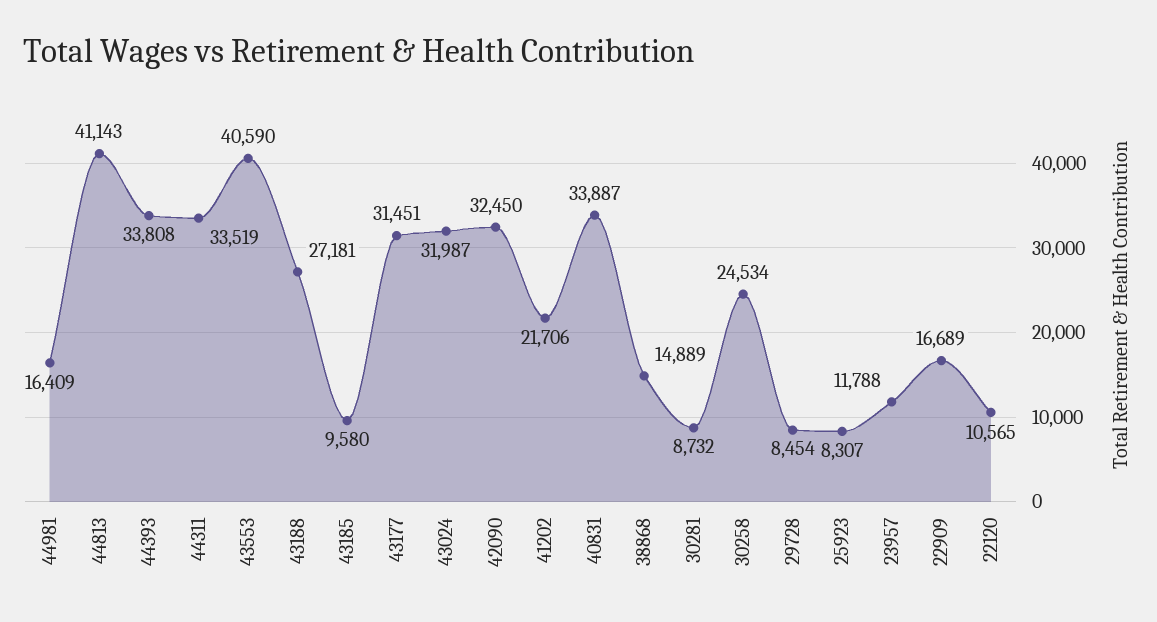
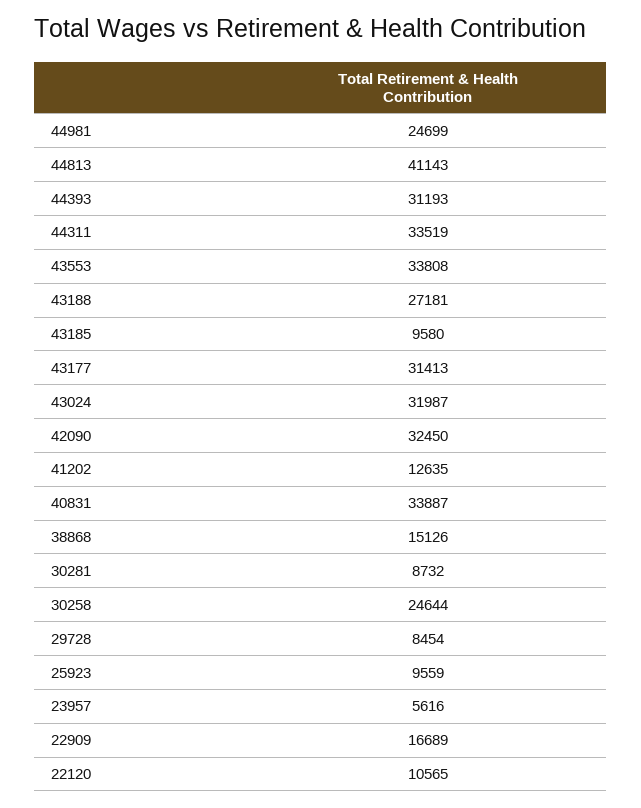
44981: 16409 -> 24699
44393: 33808 -> 31193
43553: 40590 -> 33808
43177: 31451 -> 31413
41202: 21706 -> 12635
38868: 14889 -> 15126
30258: 24534 -> 24644
25923: 8307 -> 9559
23957: 11788 -> 5616

